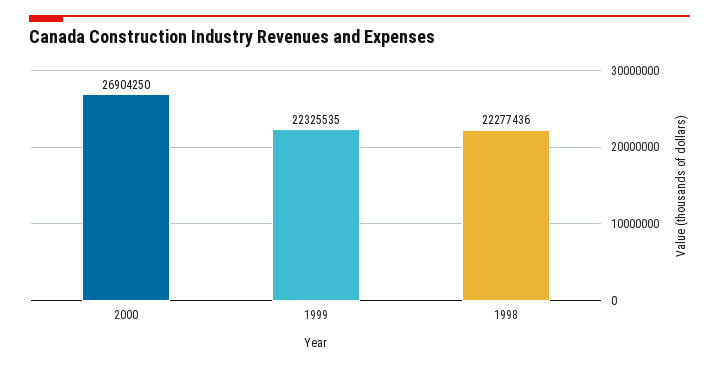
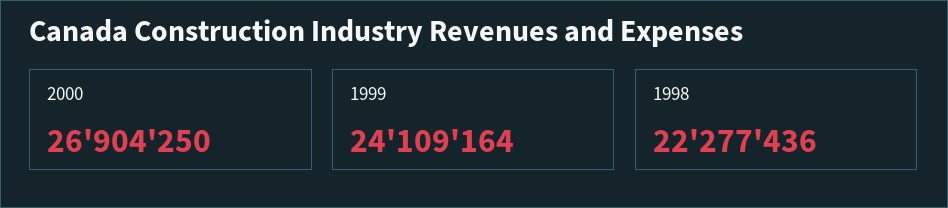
1999: 22325535 -> 24109164

